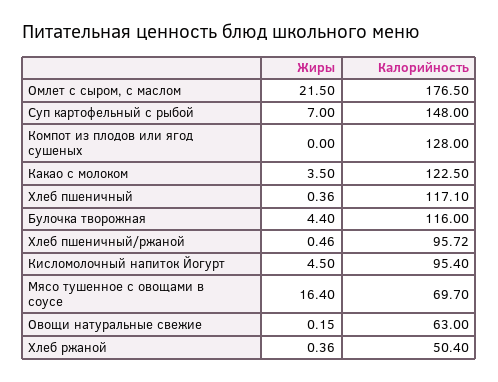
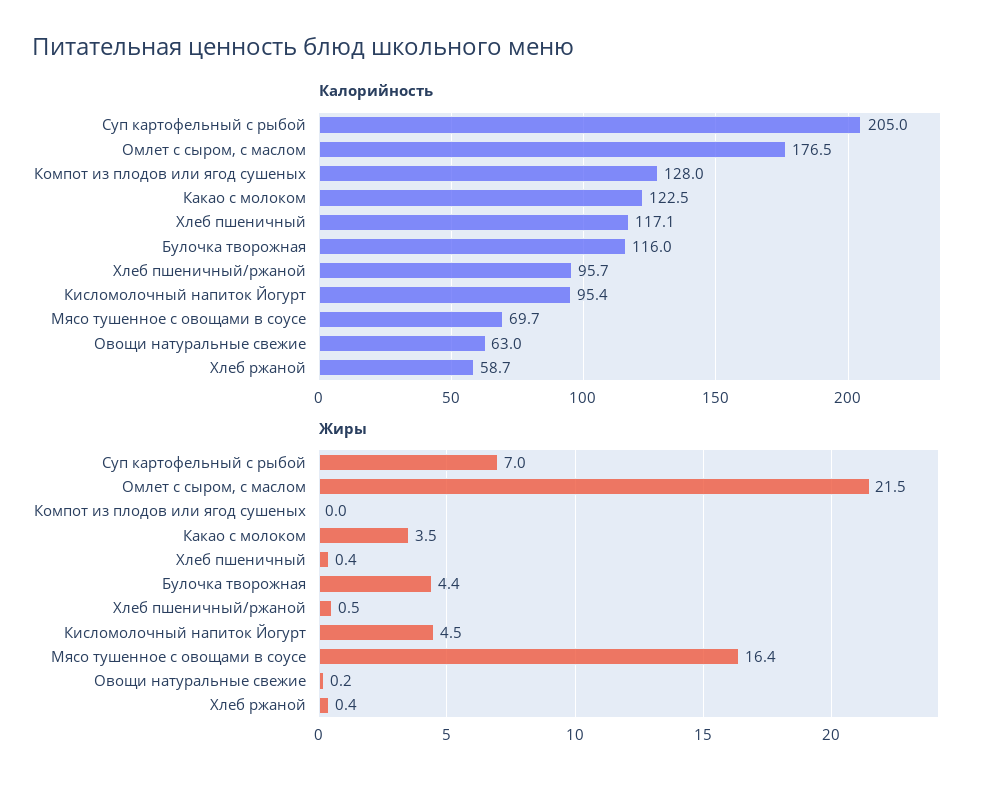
Калорийность, Суп картофельный с рыбой: 148 -> 205
Калорийность, Хлеб ржаной: 50.4 -> 58.7

